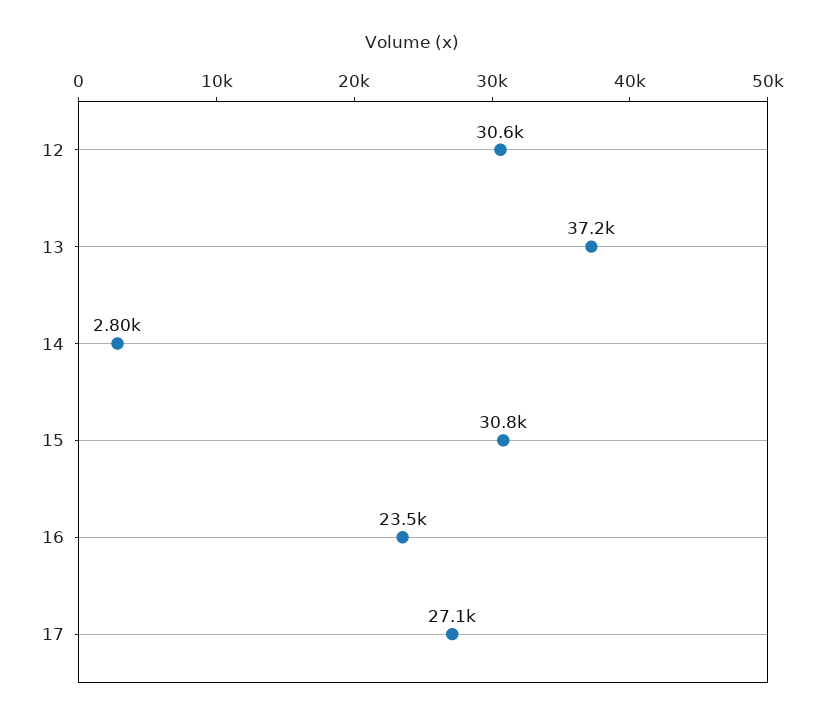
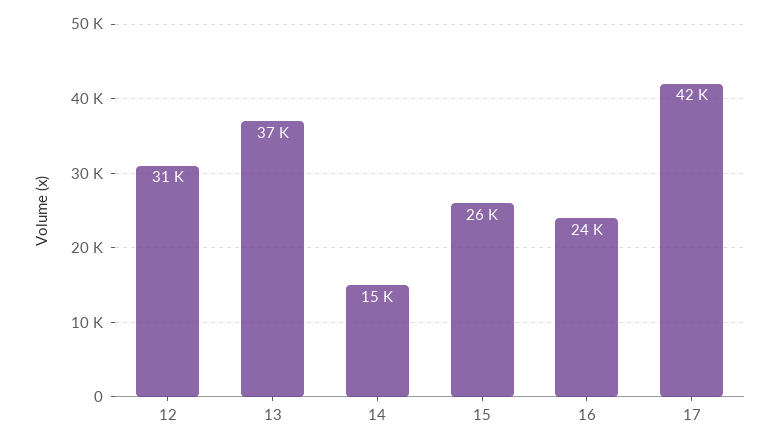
14: 2800 -> 15000
15: 30800 -> 26000
17: 27100 -> 42000

